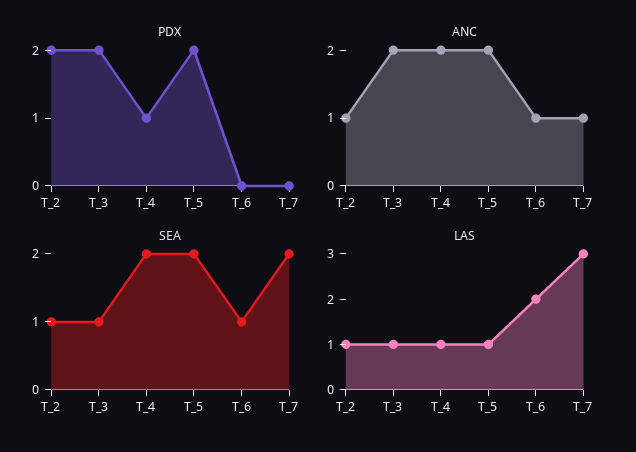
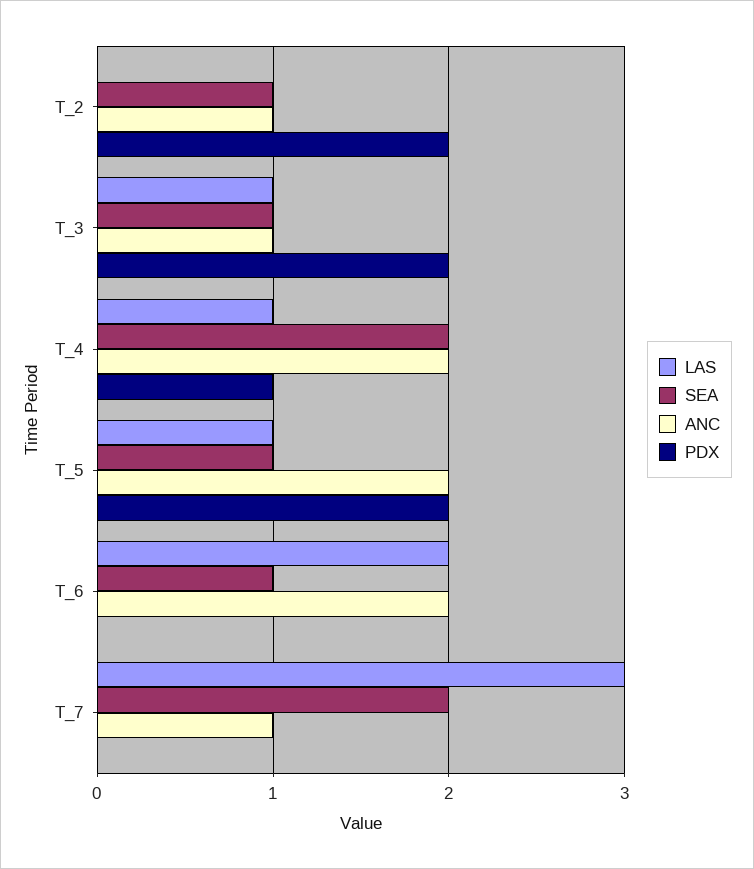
ANC, T_3: 2 -> 1
ANC, T_6: 1 -> 2
SEA, T_5: 2 -> 1
LAS, T_2: 1 -> 0

